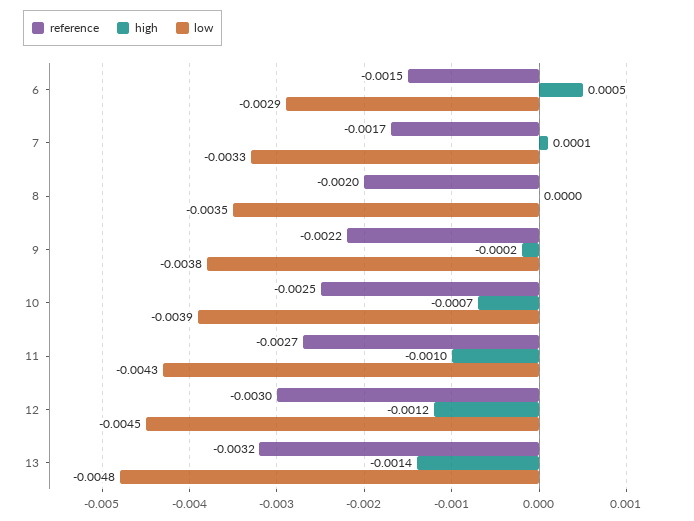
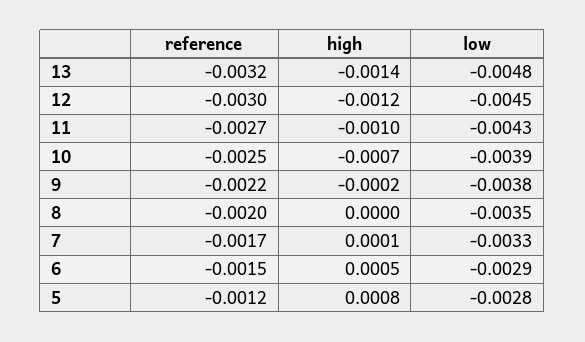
reference, 5: none -> -0.0012
high, 5: none -> 0.0008
low, 5: none -> -0.0028

